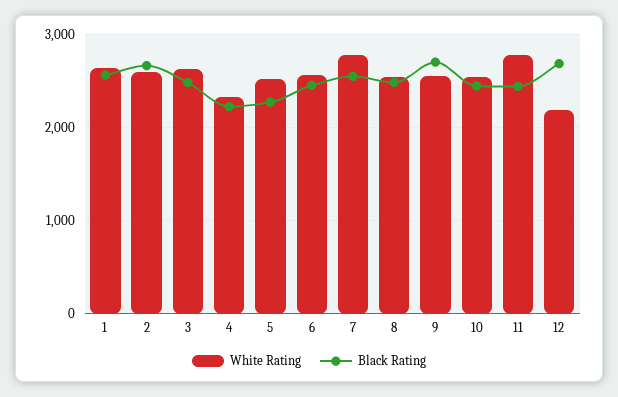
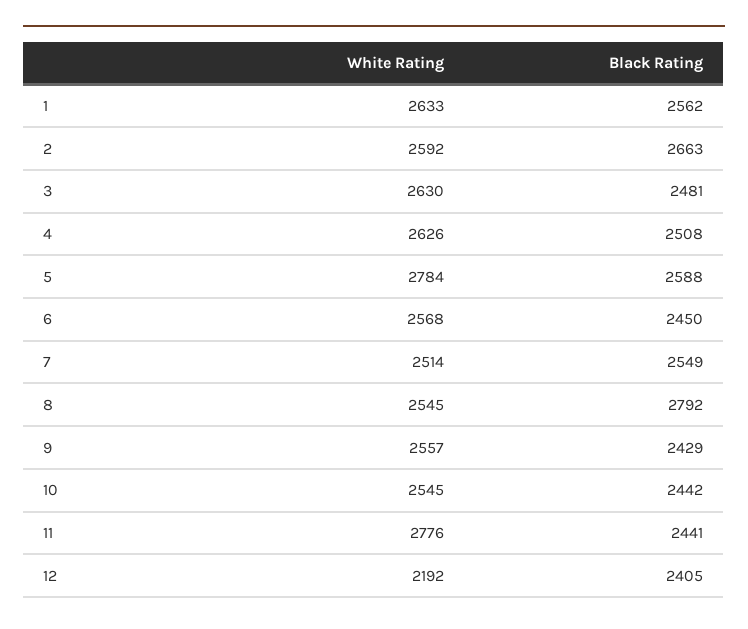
White Rating, 4: 2300 -> 2626
Black Rating, 4: 2200 -> 2508
White Rating, 5: 2500 -> 2784
Black Rating, 5: 2300 -> 2588
White Rating, 7: 2800 -> 2514
Black Rating, 8: 2500 -> 2792
Black Rating, 9: 2700 -> 2429
Black Rating, 12: 2700 -> 2405

